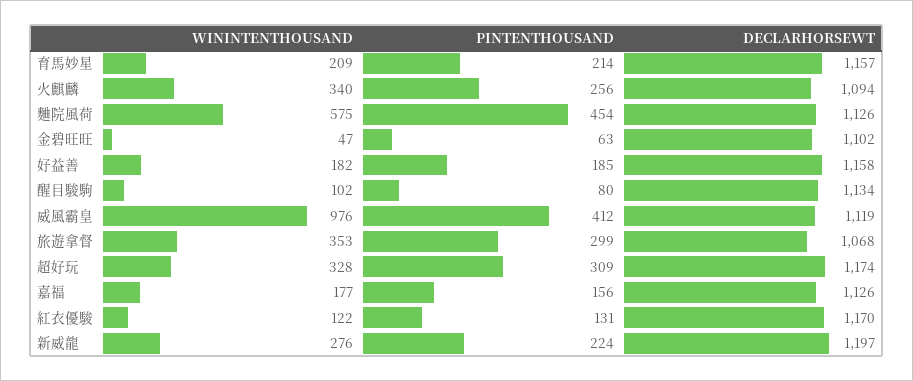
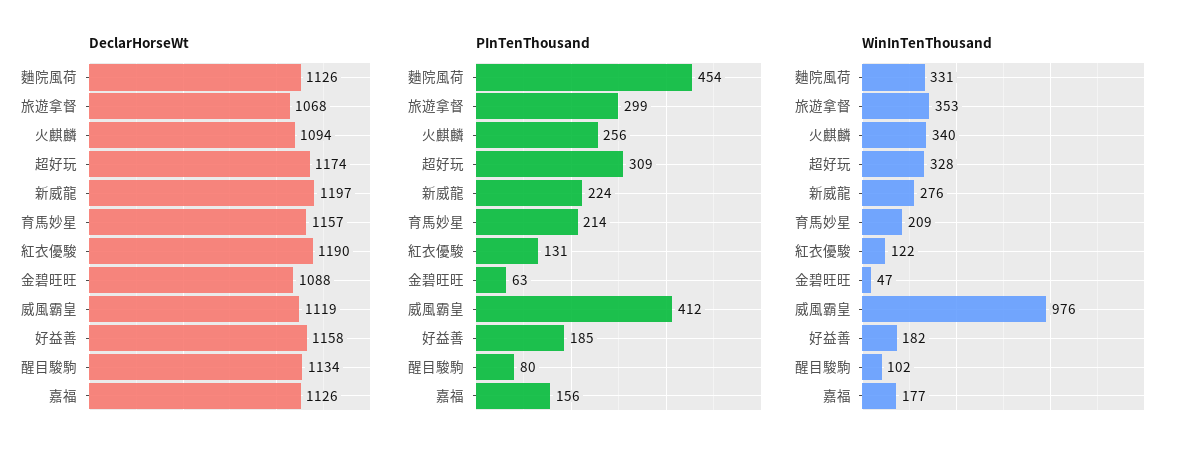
WININTENTHOUSAND, 麯院風荷: 575 -> 331
DECLARHORSEWT, 金碧旺旺: 1102 -> 1088
DECLARHORSEWT, 紅衣優駿: 1170 -> 1190

